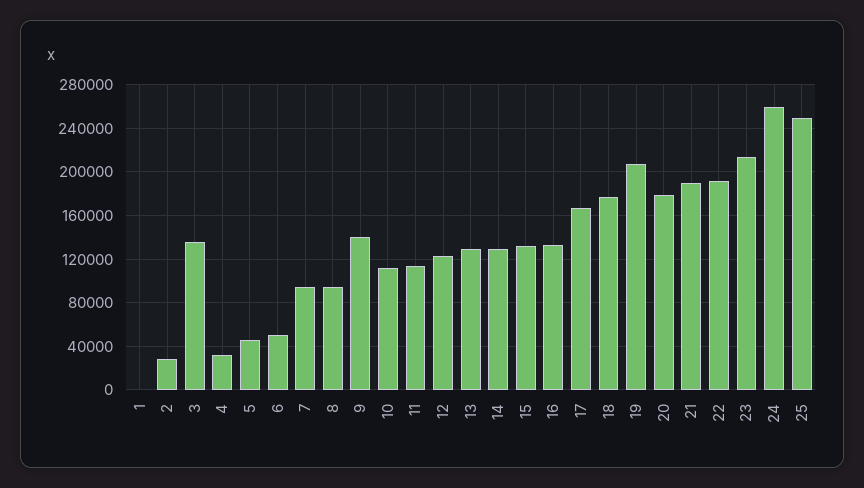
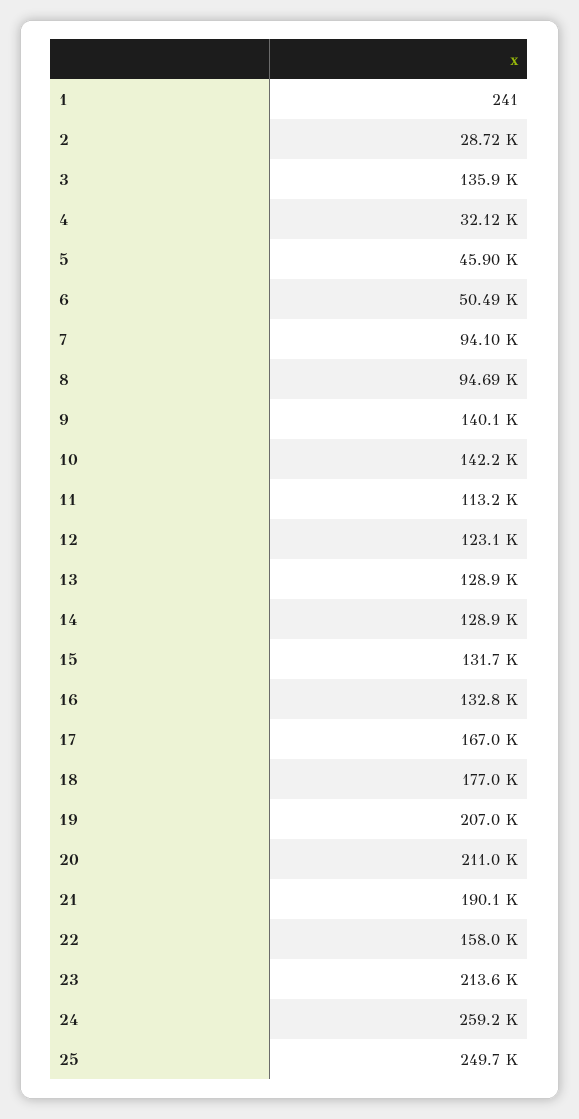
10: 110000 -> 142200
20: 180000 -> 211000
22: 190000 -> 158000

